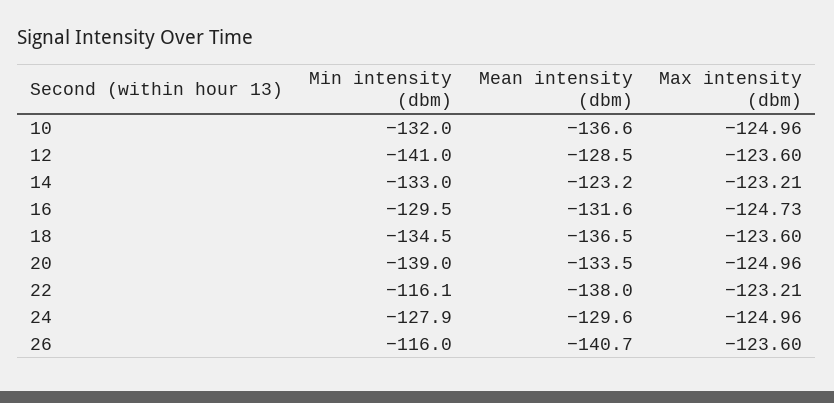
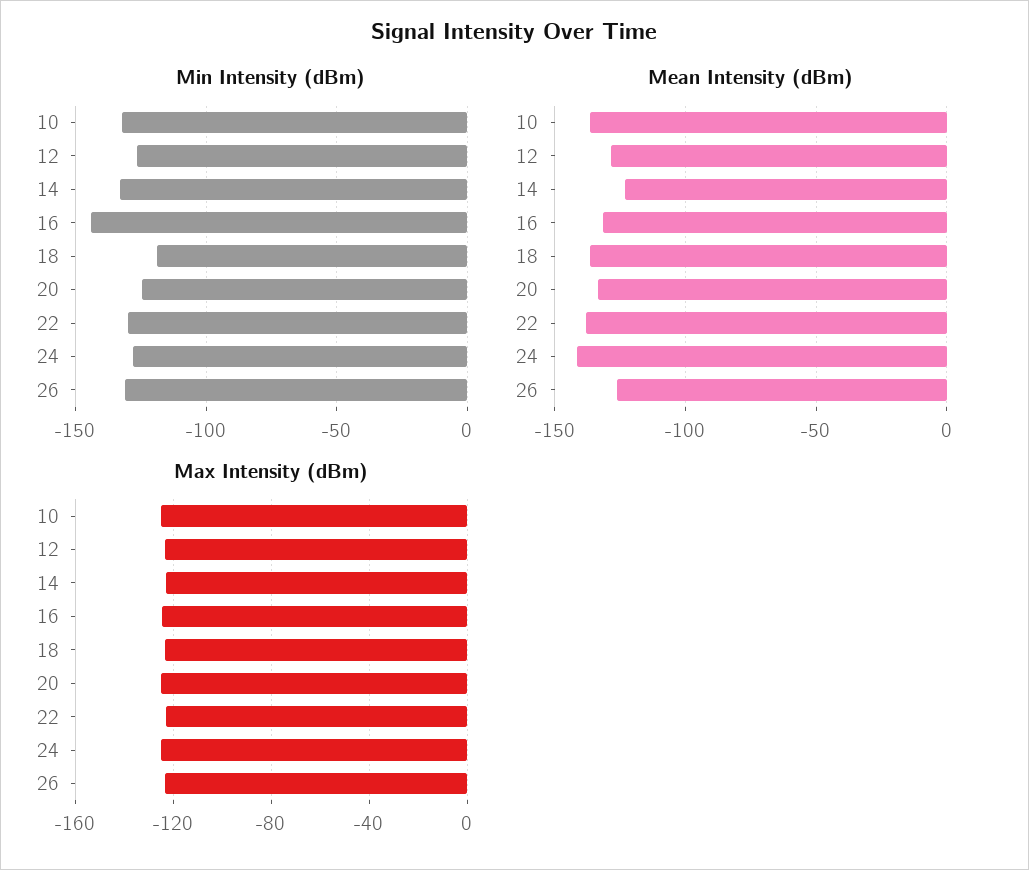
Min intensity (dbm), 12: -141 -> -125
Min intensity (dbm), 16: -129.5 -> -145
Min intensity (dbm), 18: -134.5 -> -120
Min intensity (dbm), 20: -139 -> -125
Min intensity (dbm), 22: -116.1 -> -130
Mean intensity (dbm), 24: -129.6 -> -140
Min intensity (dbm), 26: -116 -> -130
Mean intensity (dbm), 26: -140.7 -> -125

